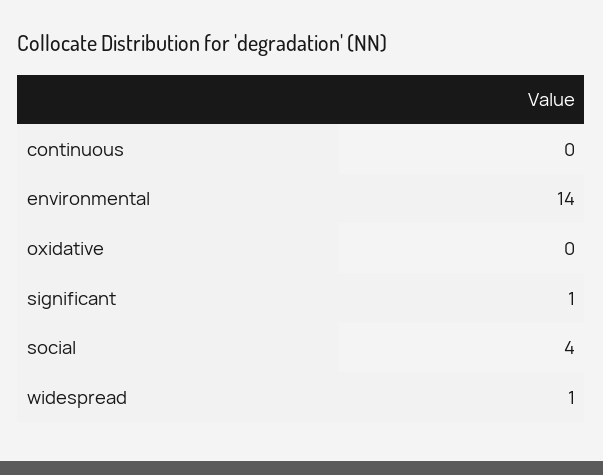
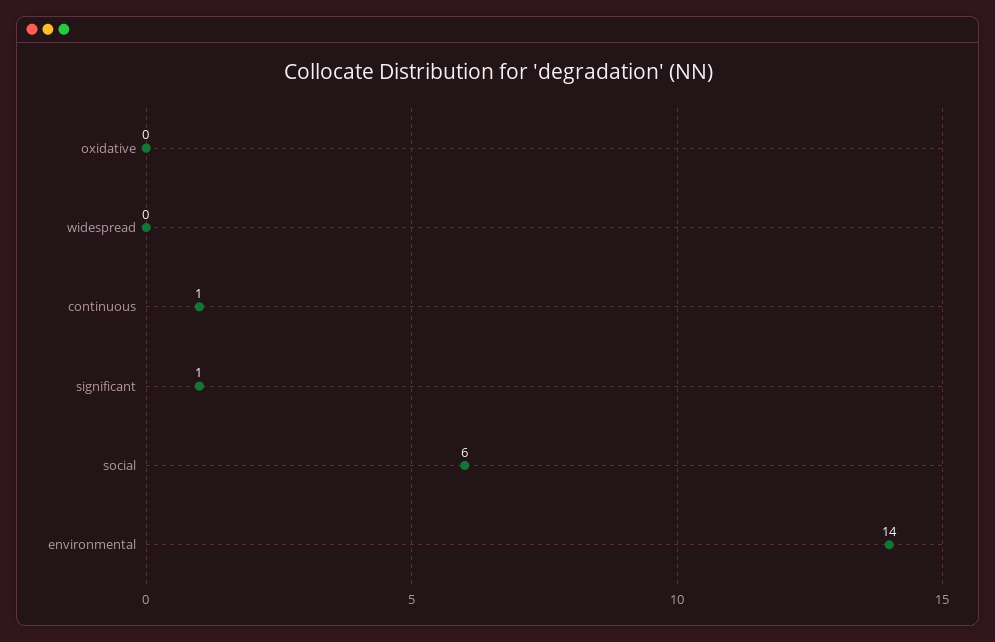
continuous: 0 -> 1
social: 4 -> 6
widespread: 1 -> 0

